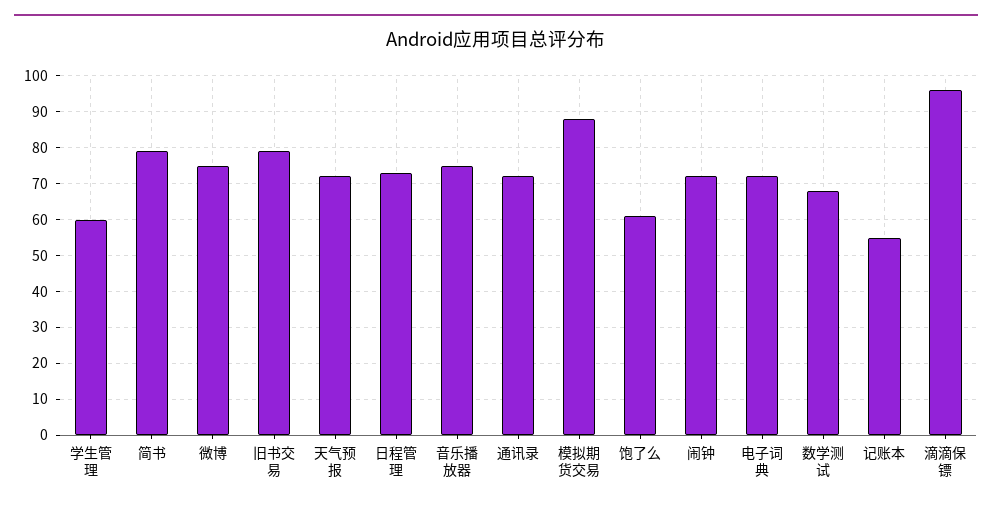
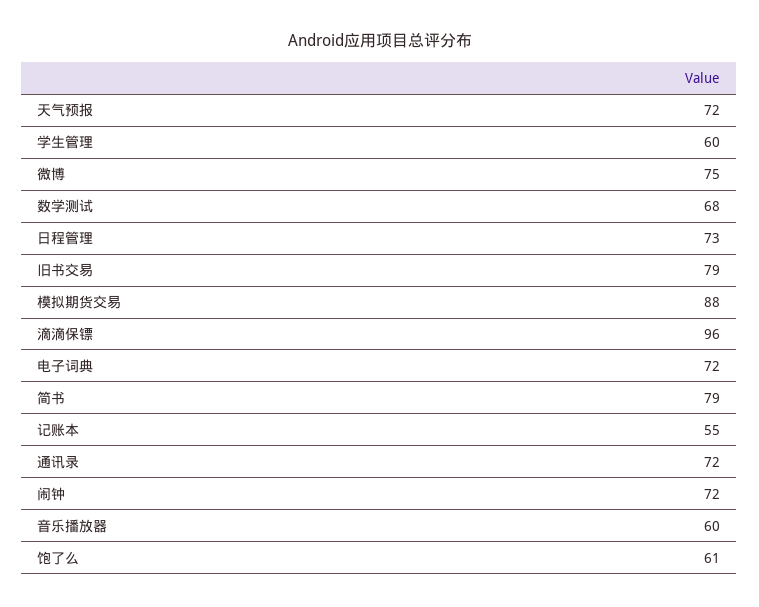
音乐播放器: 75 -> 60

